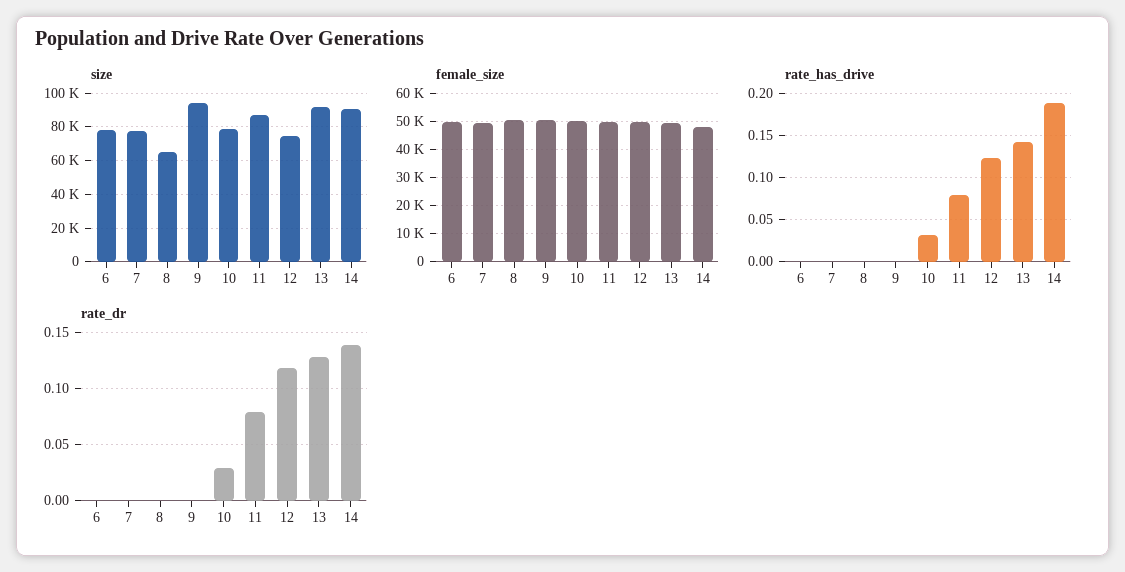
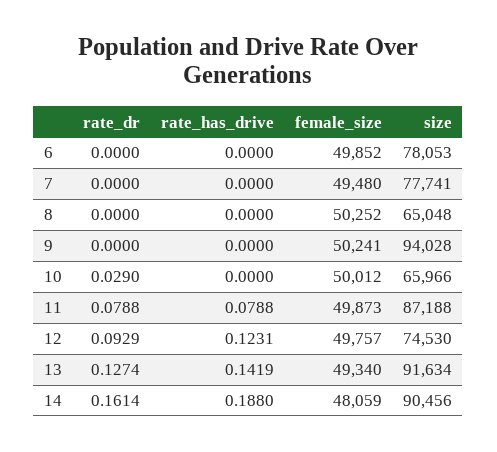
size, 10: 80000 -> 65966
rate_has_drive, 10: 0.03 -> 0
rate_dr, 12: 0.12 -> 0.0929
rate_dr, 14: 0.14 -> 0.1614

